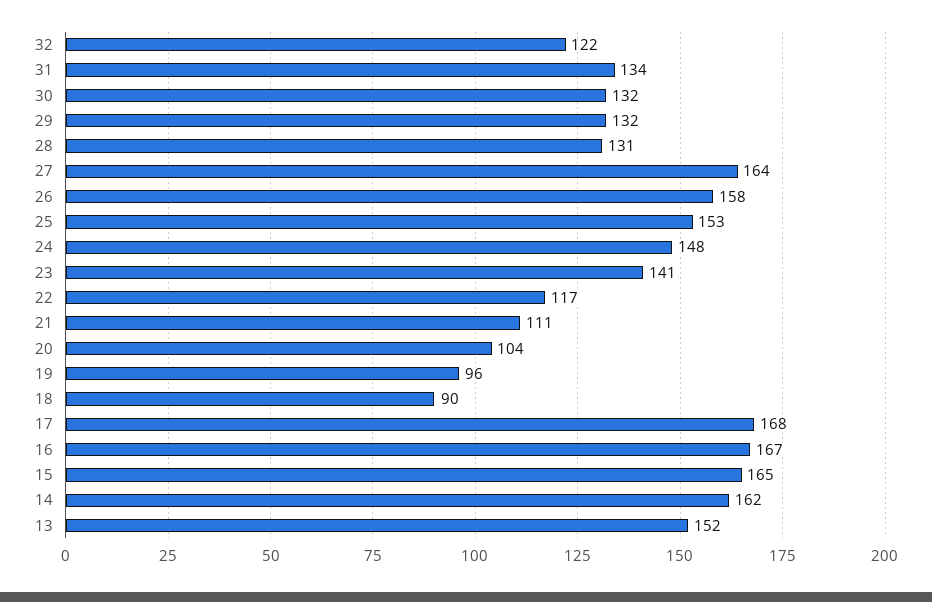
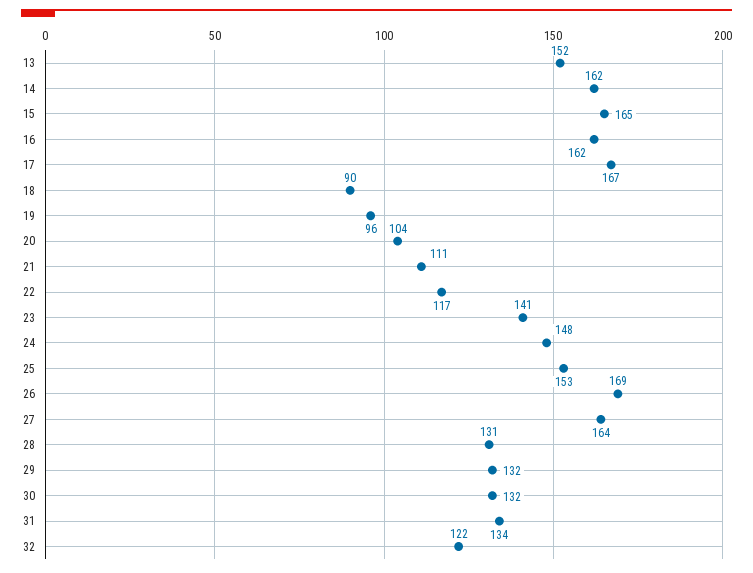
26: 158 -> 169
17: 168 -> 167
16: 167 -> 162

